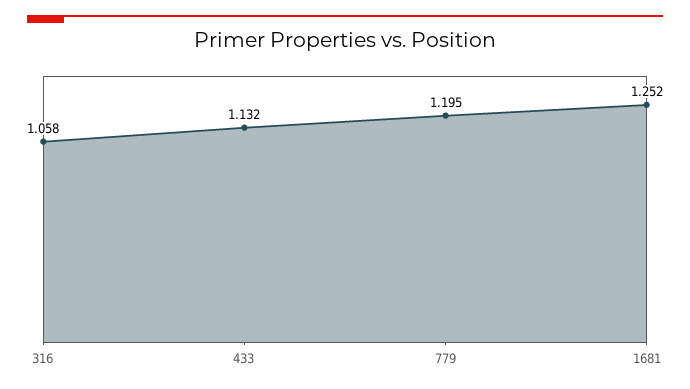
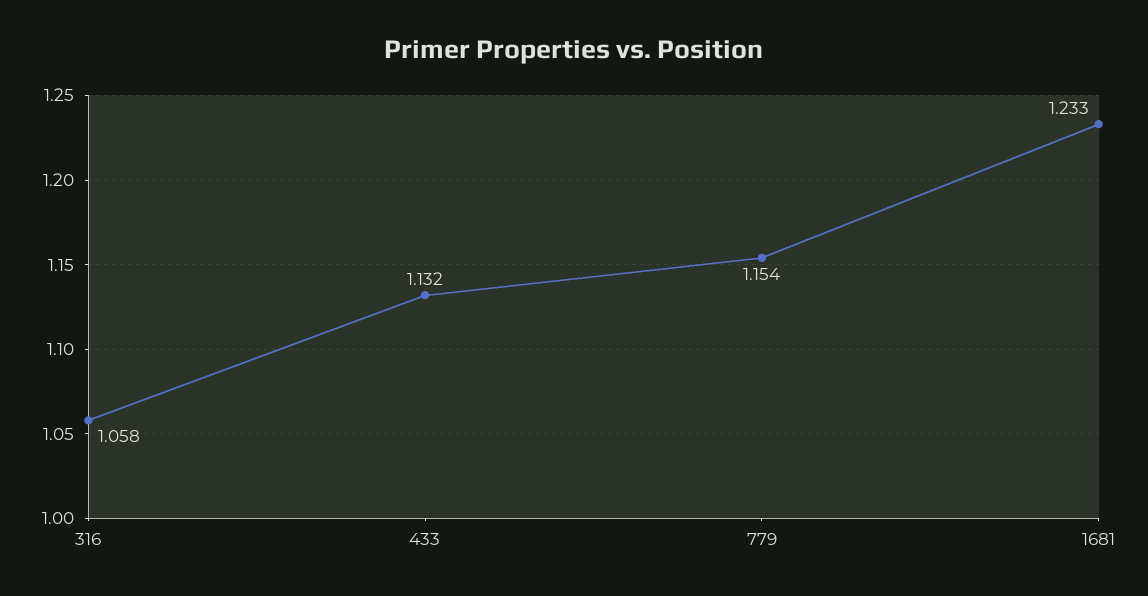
779: 1.195 -> 1.154
1681: 1.252 -> 1.233

